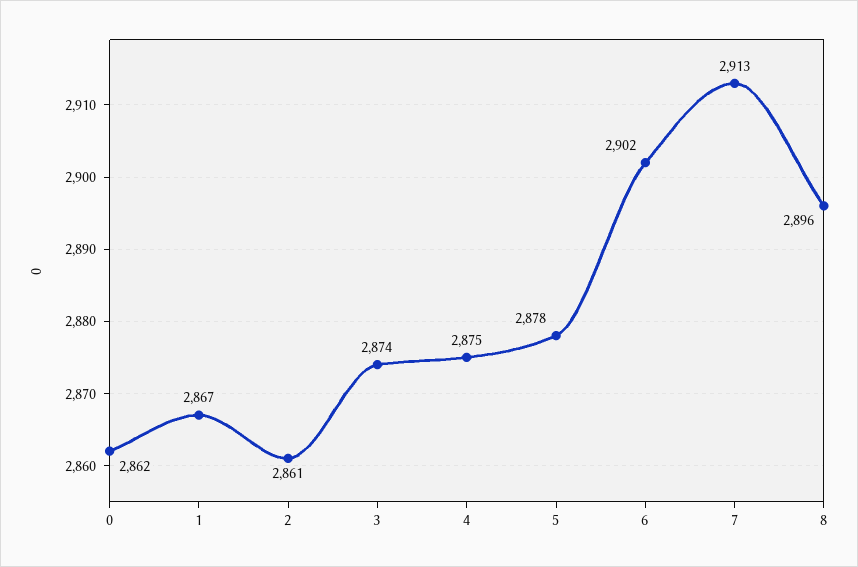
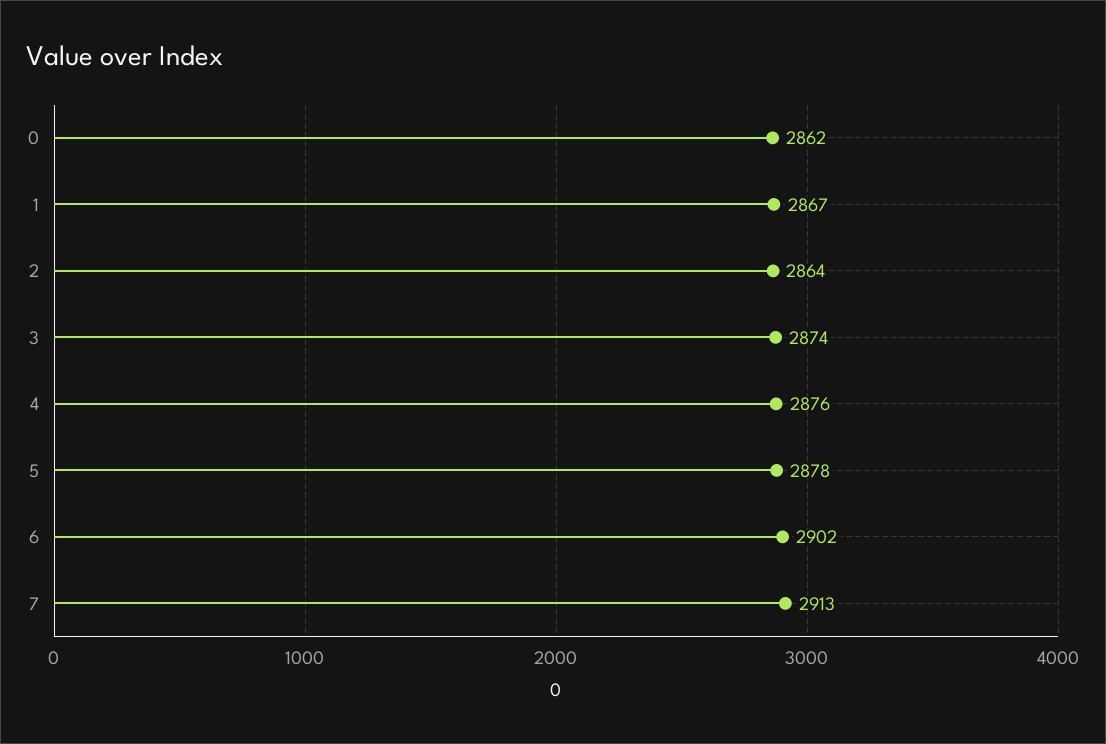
2: 2861 -> 2864
4: 2875 -> 2876
8: 2896 -> none

